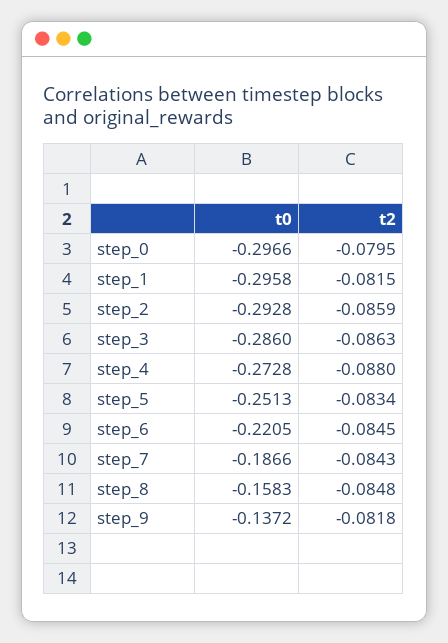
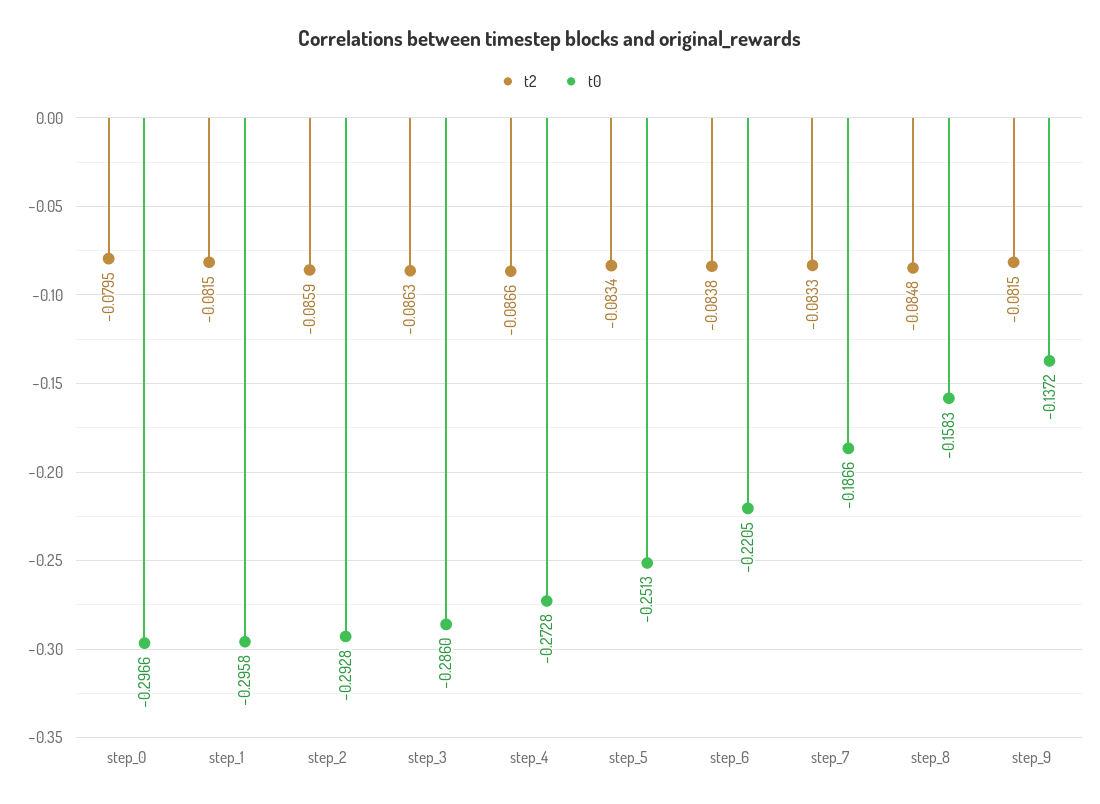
t2, step_4: -0.088 -> -0.0866
t2, step_6: -0.0845 -> -0.0838
t2, step_7: -0.0843 -> -0.0833
t2, step_9: -0.0818 -> -0.0815

